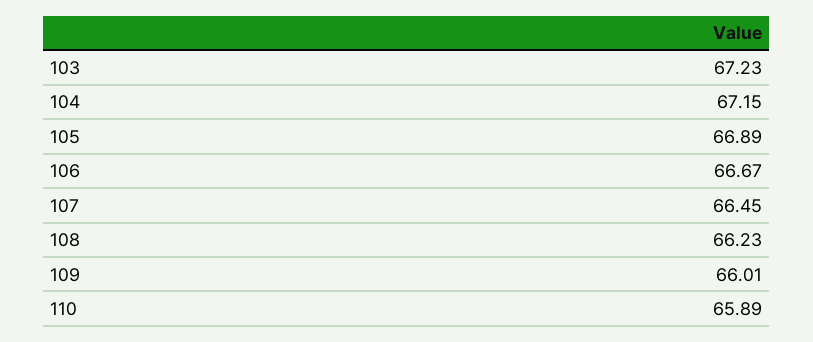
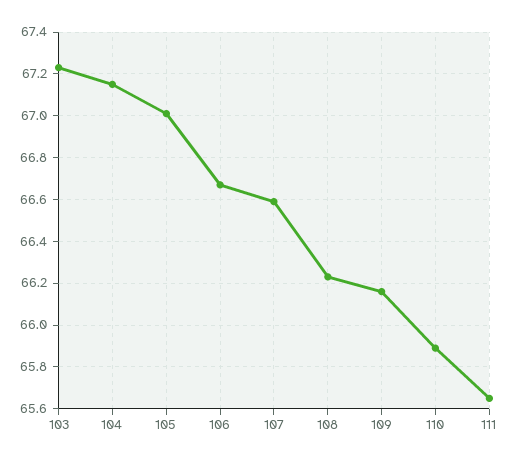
105: 66.89 -> 67
107: 66.45 -> 66.6
109: 66.01 -> 66.15
111: none -> 65.65

